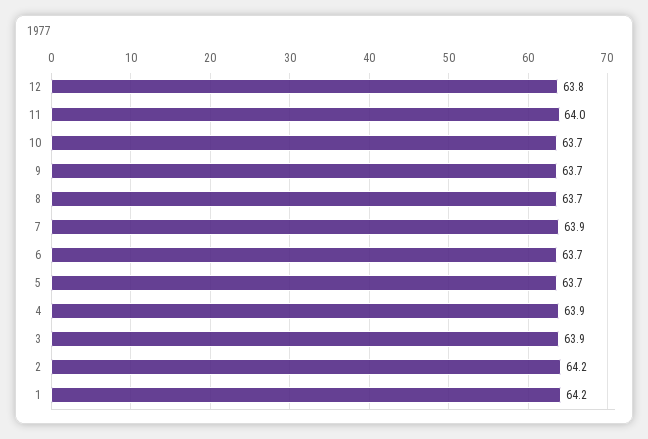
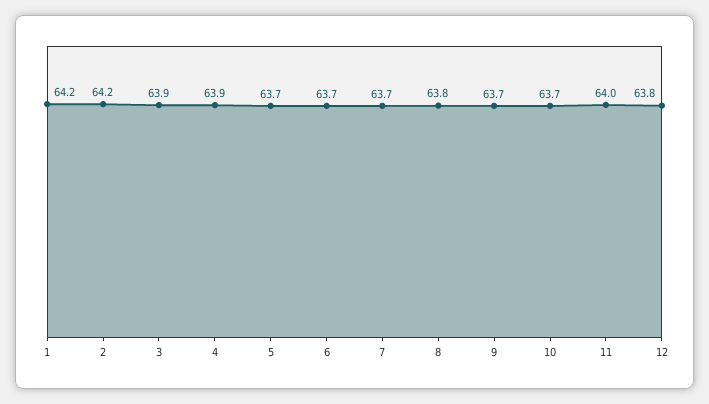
8: 63.7 -> 63.8
7: 63.9 -> 63.7

